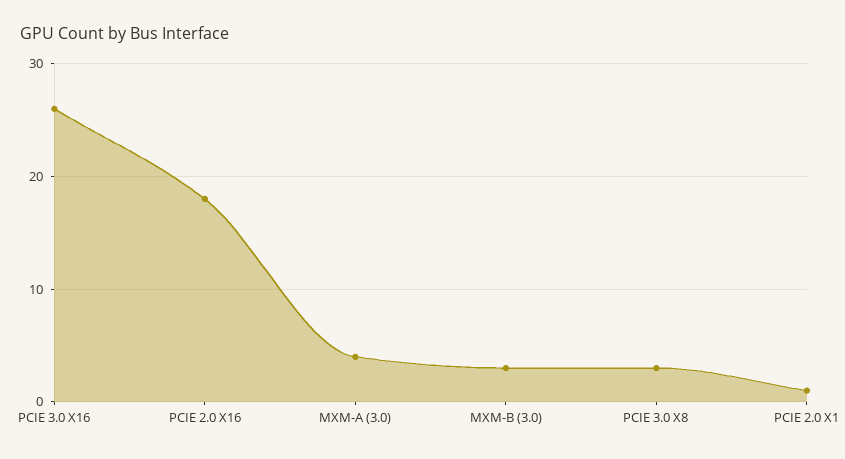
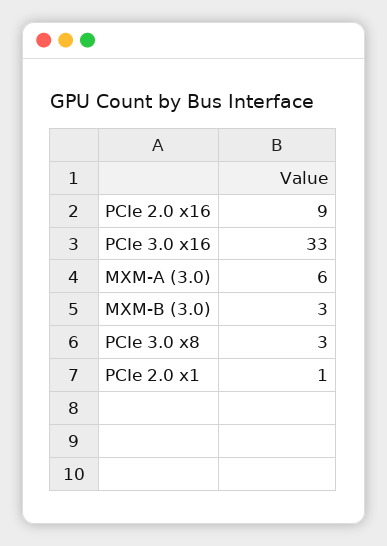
PCIE 3.0 X16: 26 -> 33
PCIE 2.0 X16: 18 -> 9
MXM-A (3.0): 4 -> 6

